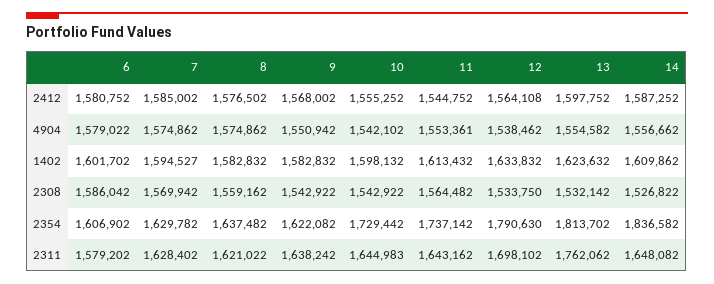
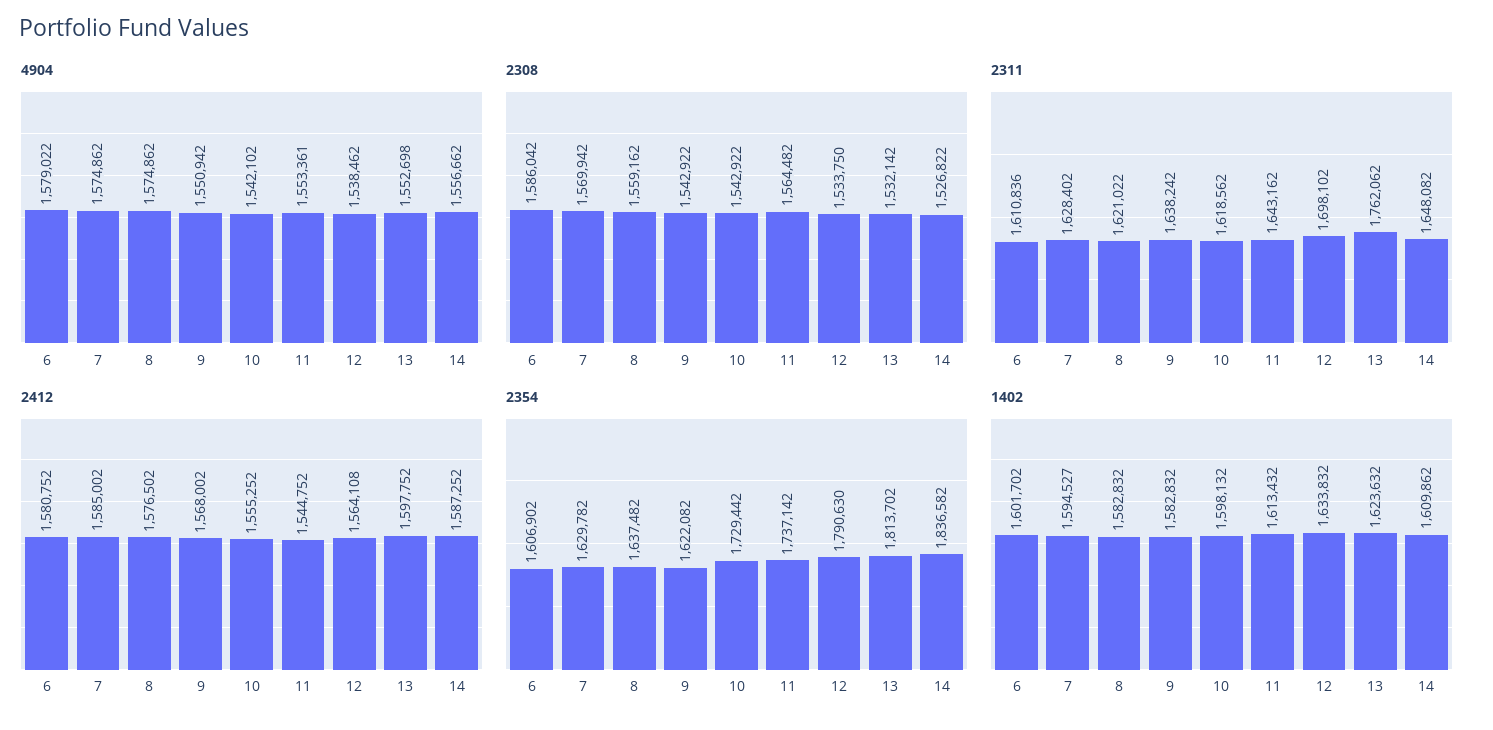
4904, 13: 1554582 -> 1552698
2311, 6: 1579202 -> 1610836
2311, 10: 1644983 -> 1618562

